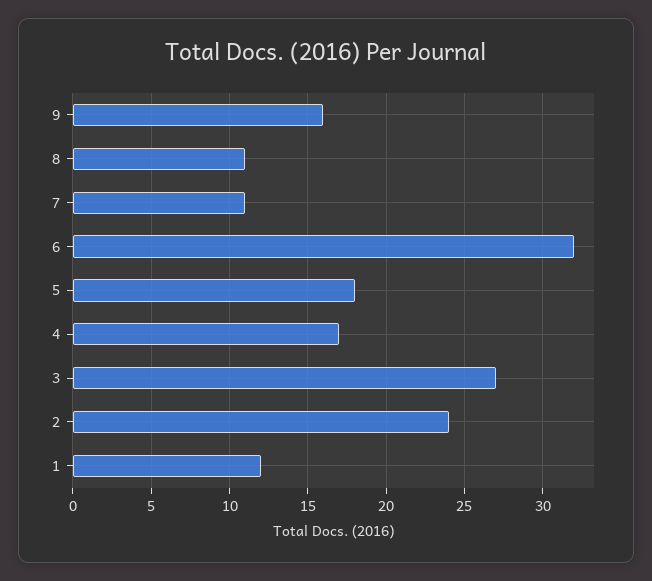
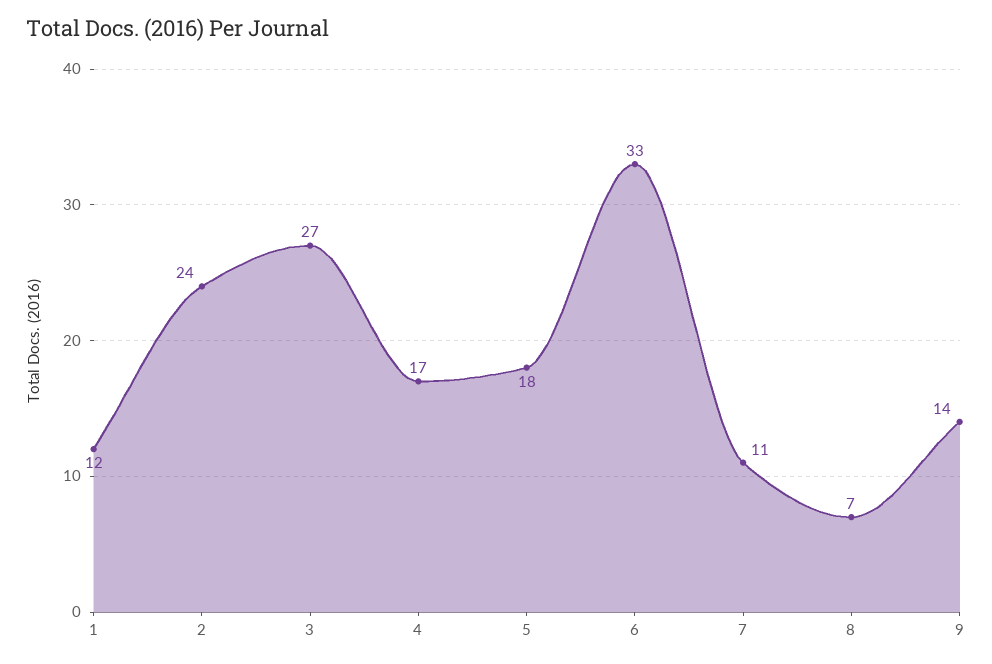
9: 16 -> 14
8: 11 -> 7
6: 32 -> 33

